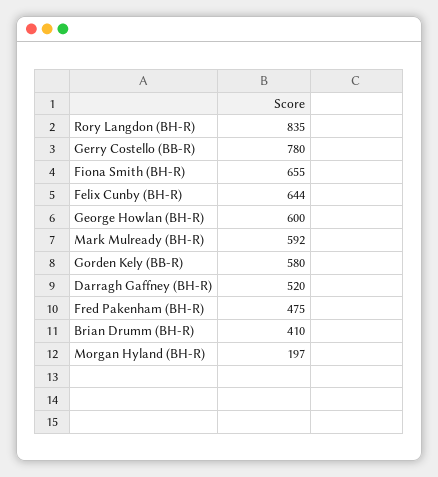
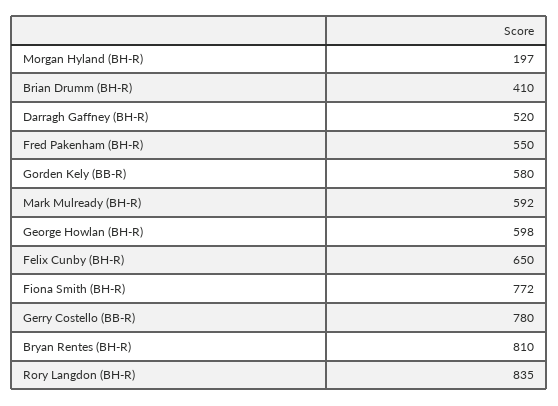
Fiona Smith (BH-R): 655 -> 772
Felix Cunby (BH-R): 644 -> 650
George Howlan (BH-R): 600 -> 598
Fred Pakenham (BH-R): 475 -> 550
Bryan Rentes (BH-R): none -> 810

